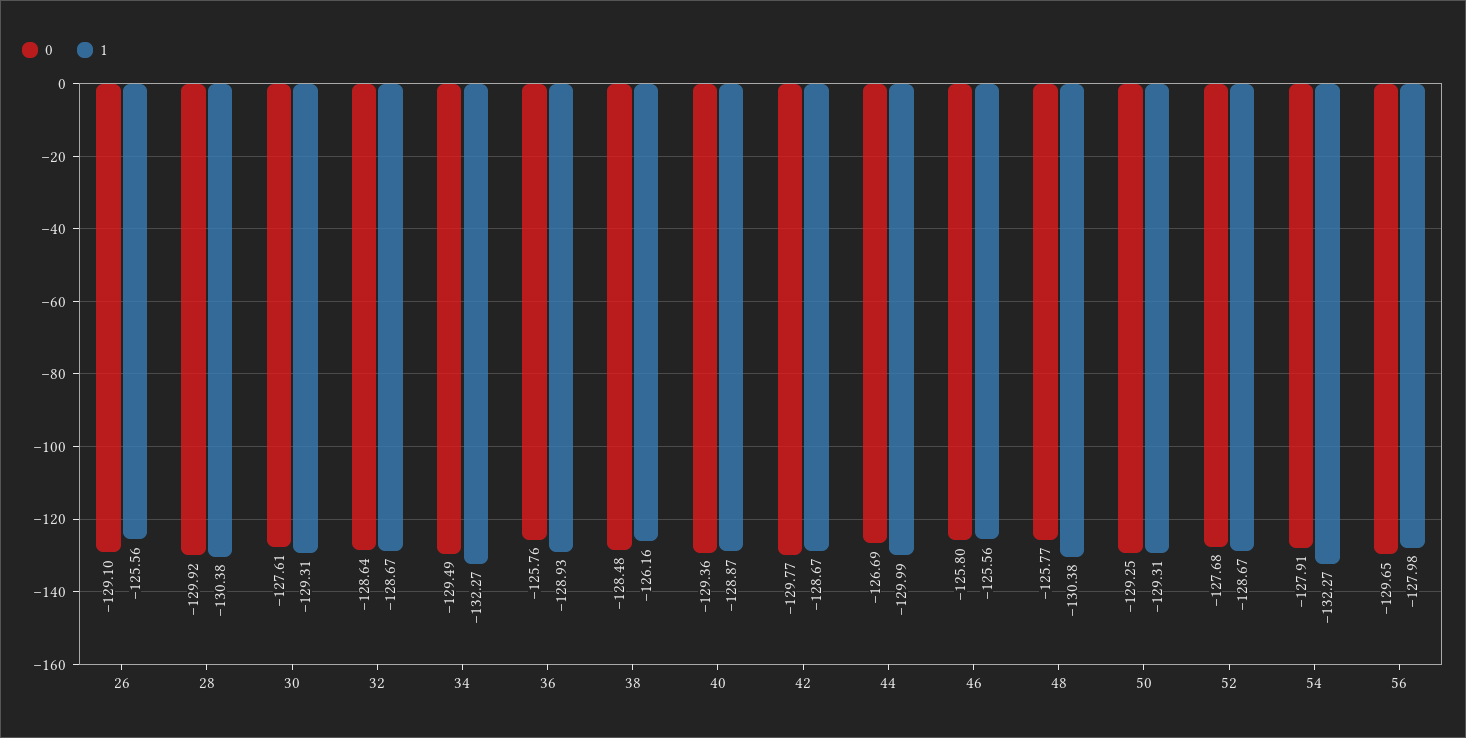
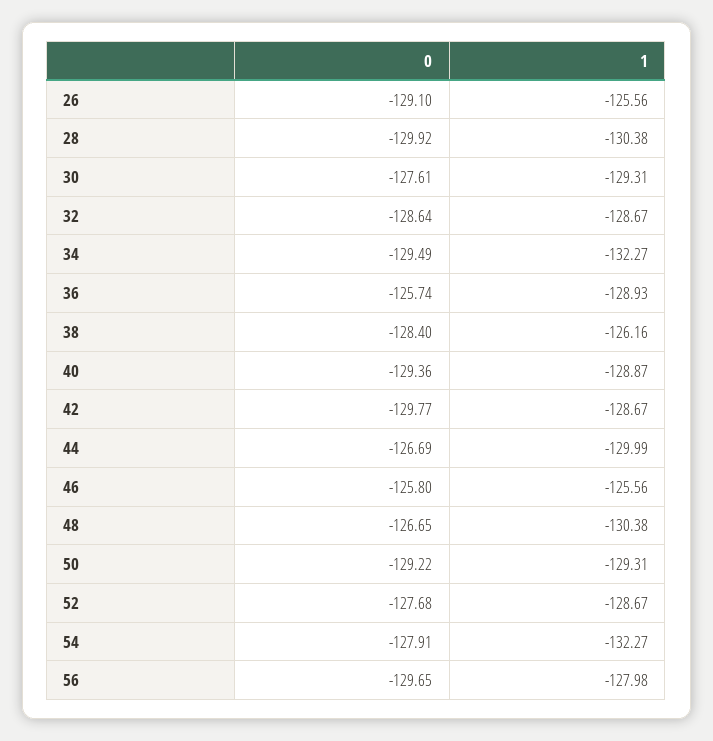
0, 36: -125.76 -> -125.74
0, 38: -128.48 -> -128.4
0, 48: -125.77 -> -126.65
0, 50: -129.25 -> -129.22

